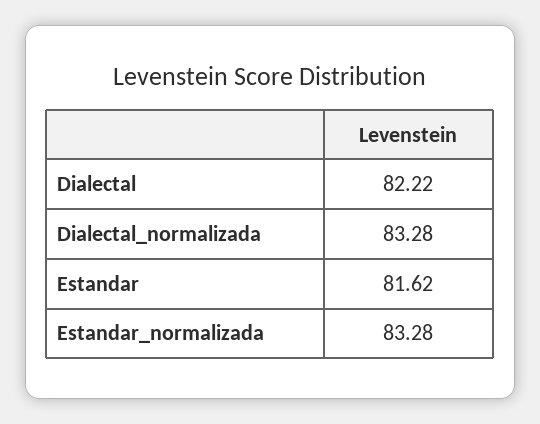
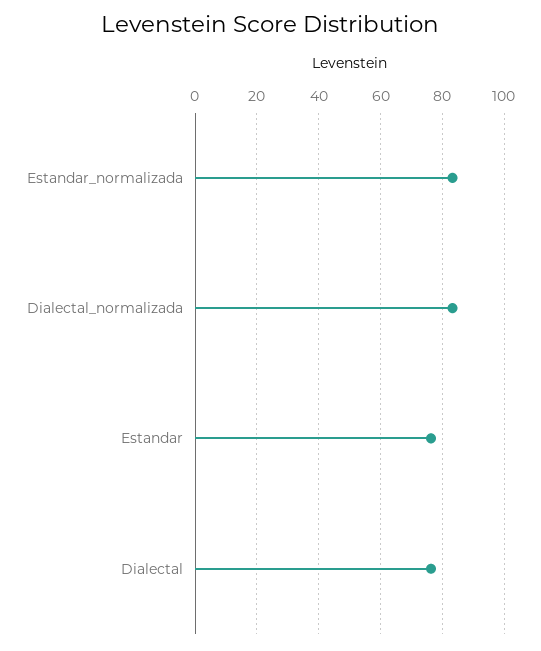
Dialectal: 82.22 -> 76
Estandar: 81.62 -> 76

